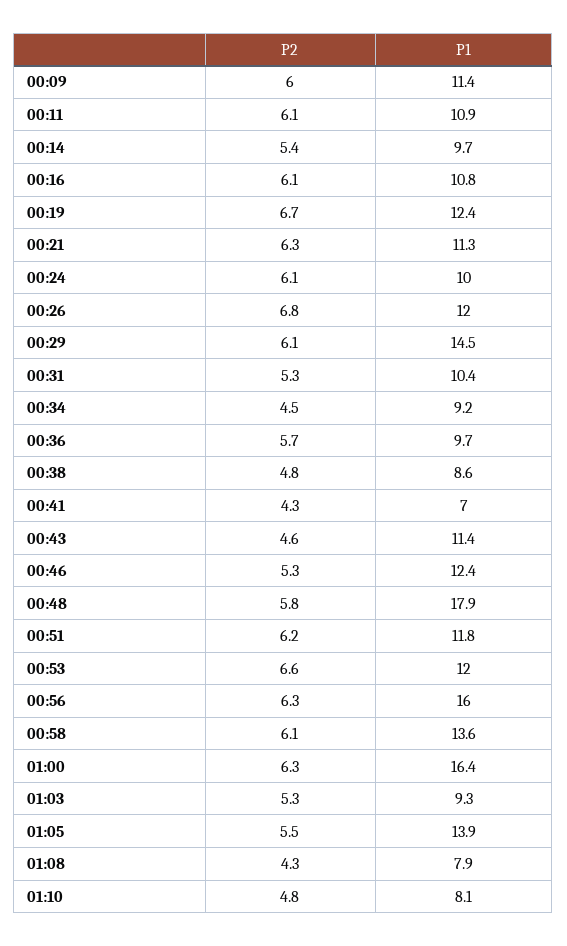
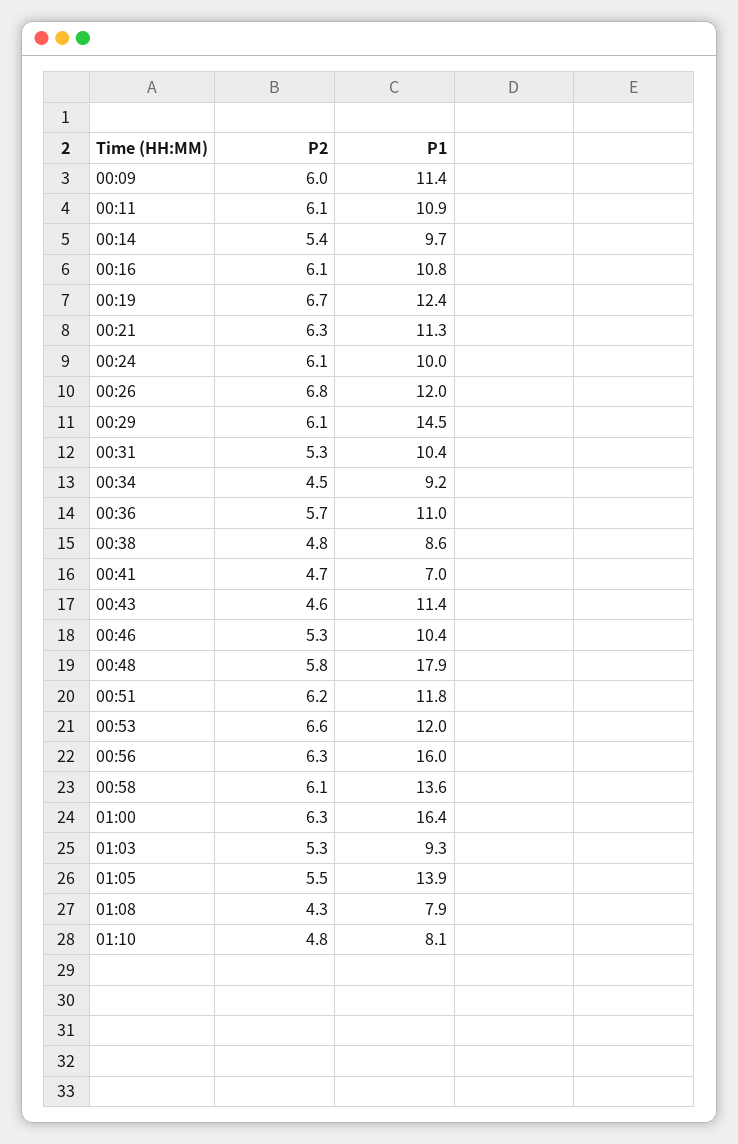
P1, 00:36: 9.7 -> 11
P2, 00:41: 4.3 -> 4.7
P1, 00:46: 12.4 -> 10.4

